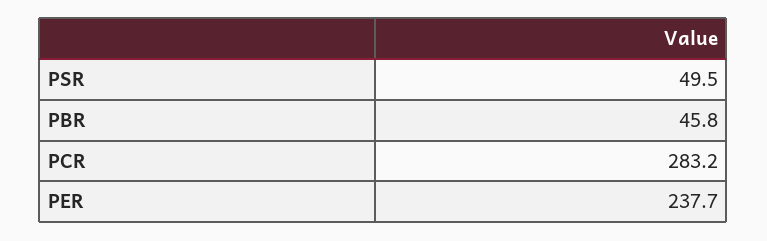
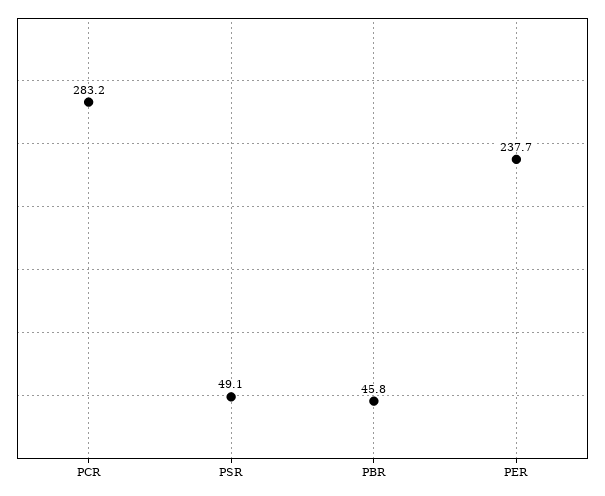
PSR: 49.5 -> 49.1

